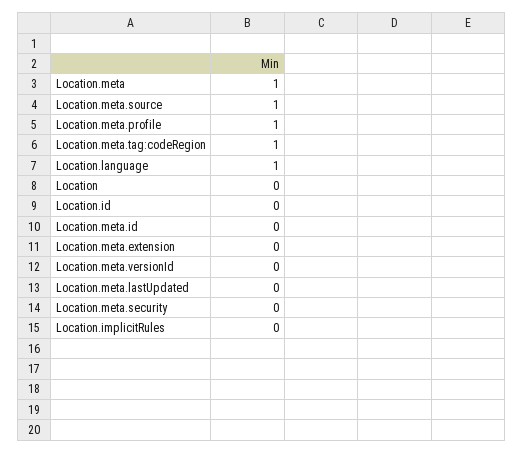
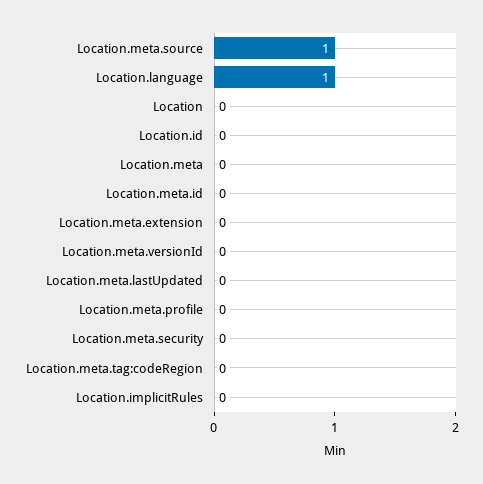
Location.meta: 1 -> 0
Location.meta.profile: 1 -> 0
Location.meta.tag:codeRegion: 1 -> 0

